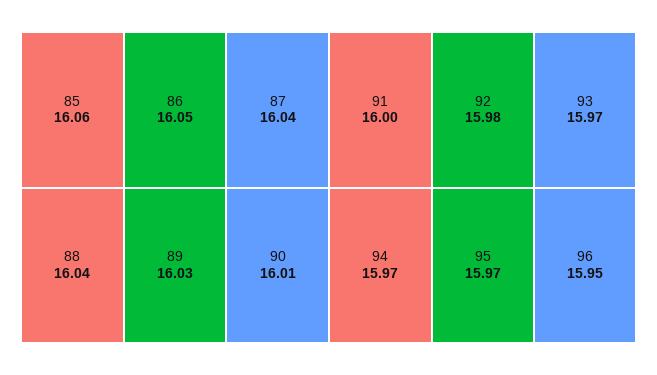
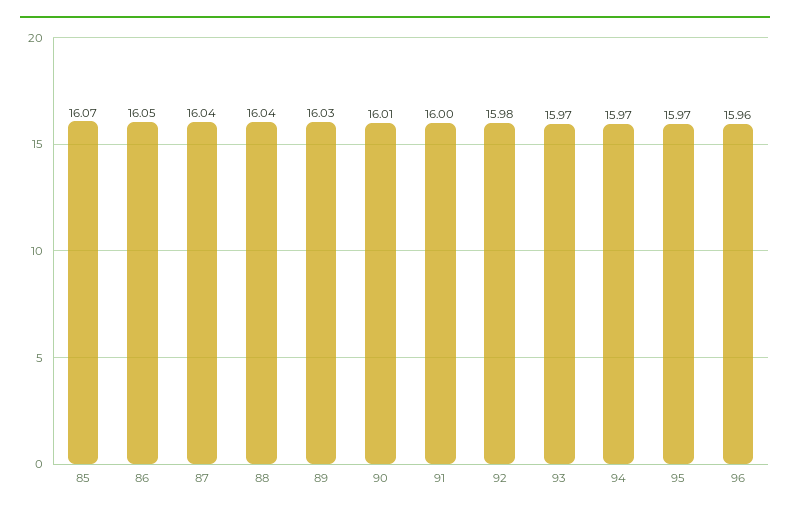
85: 16.06 -> 16.07
96: 15.95 -> 15.96

